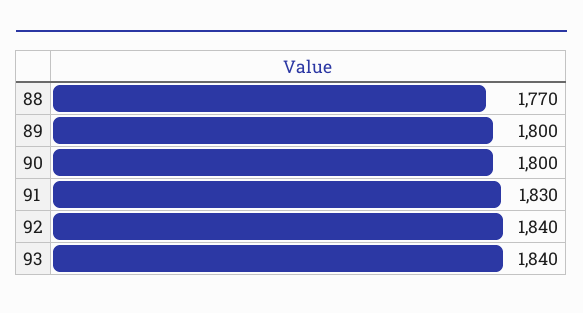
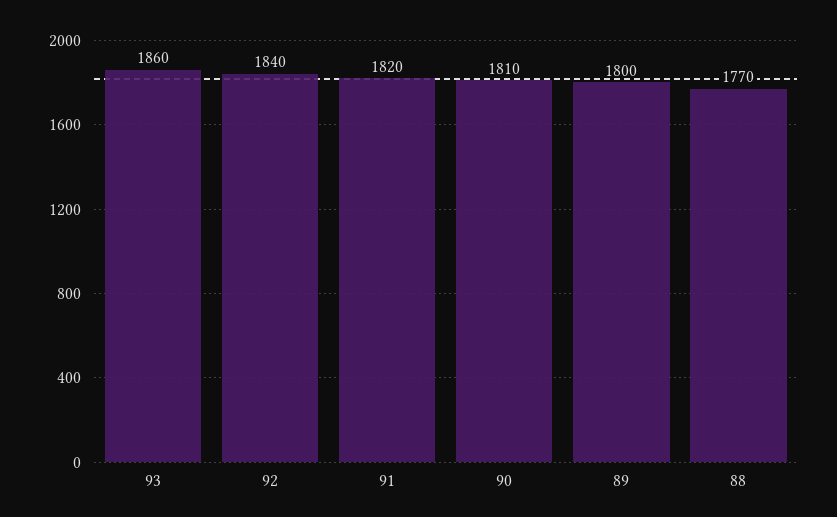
90: 1800 -> 1810
91: 1830 -> 1820
93: 1840 -> 1860

